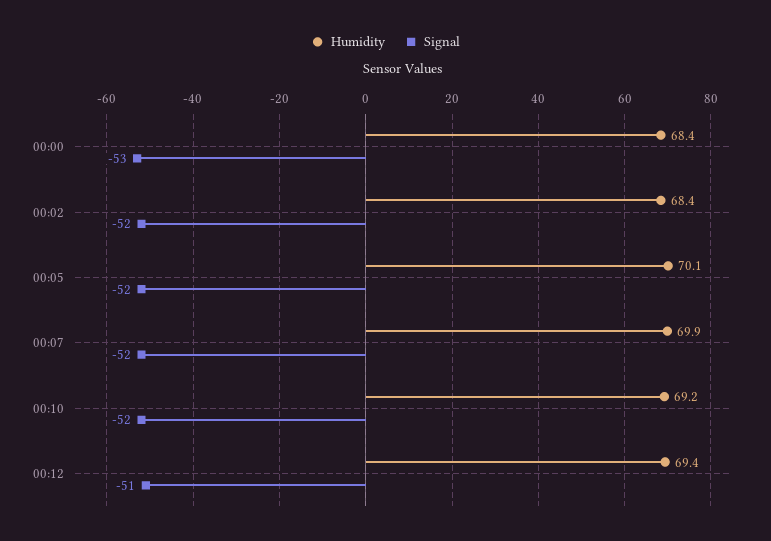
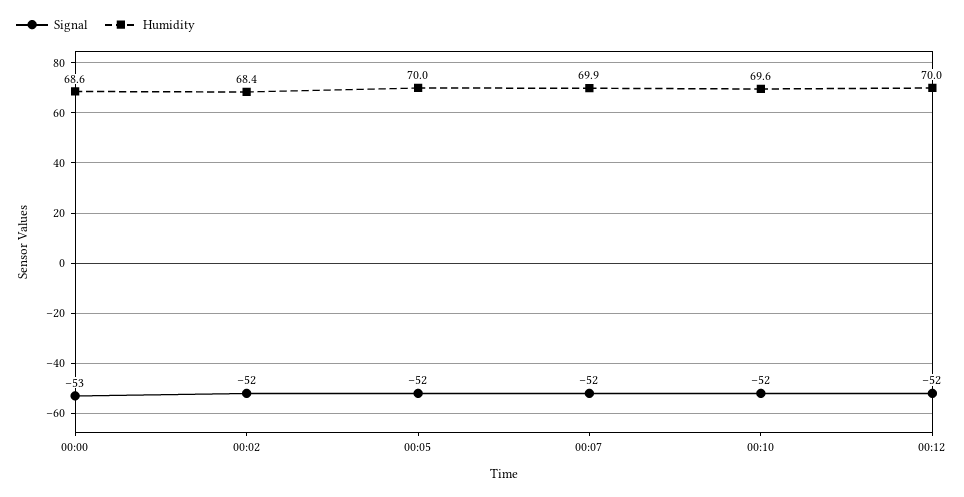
Humidity, 00:00: 68.4 -> 68.6
Humidity, 00:05: 70.1 -> 70
Humidity, 00:10: 69.2 -> 69.6
Humidity, 00:12: 69.4 -> 70
Signal, 00:12: -51 -> -52

